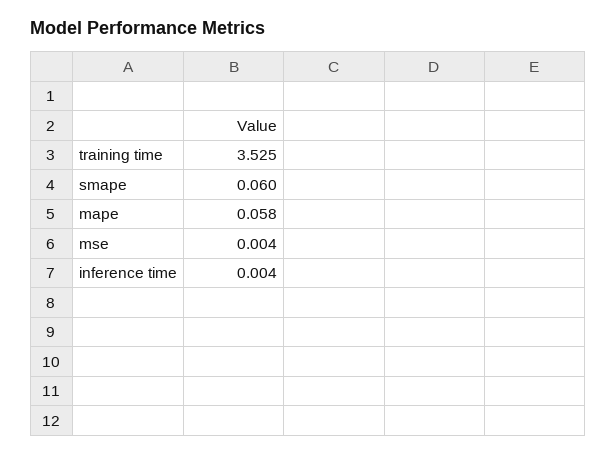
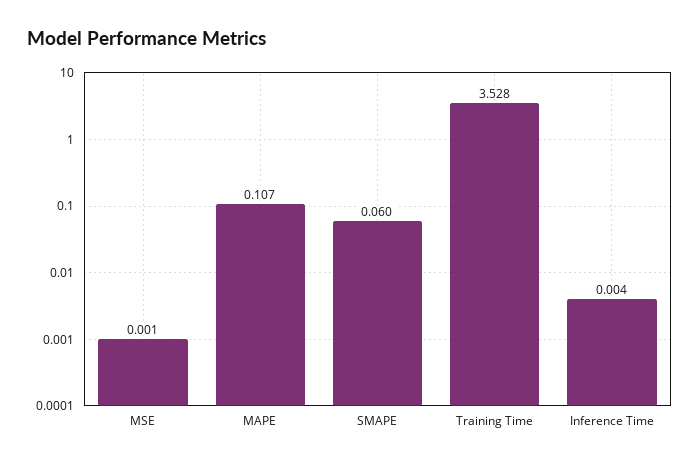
training time: 3.525 -> 3.528
mape: 0.058 -> 0.107
mse: 0.004 -> 0.001

